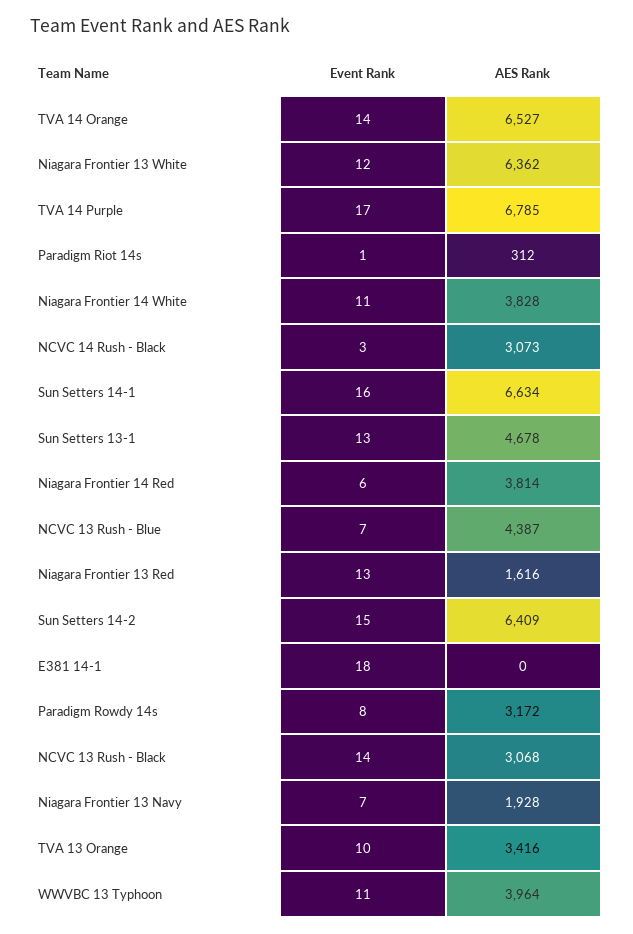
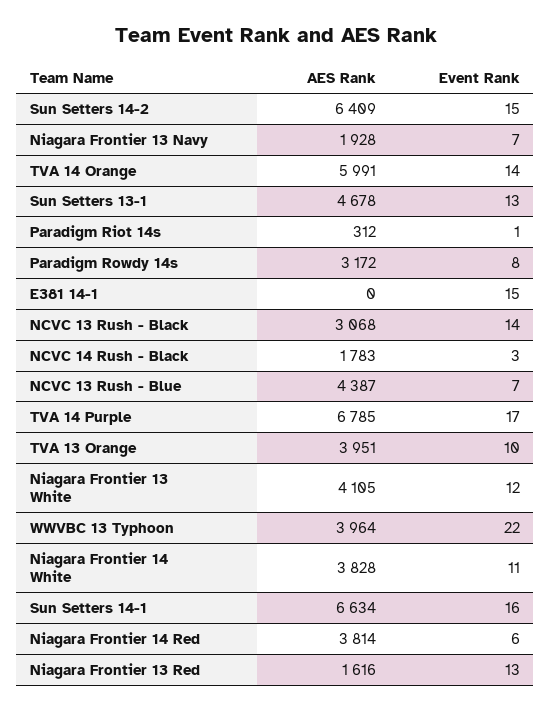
AES Rank, TVA 14 Orange: 6527 -> 5991
AES Rank, Niagara Frontier 13 White: 6362 -> 4105
AES Rank, NCVC 14 Rush - Black: 3073 -> 1783
Event Rank, E381 14-1: 18 -> 15
AES Rank, TVA 13 Orange: 3416 -> 3951
Event Rank, WWVBC 13 Typhoon: 11 -> 22

